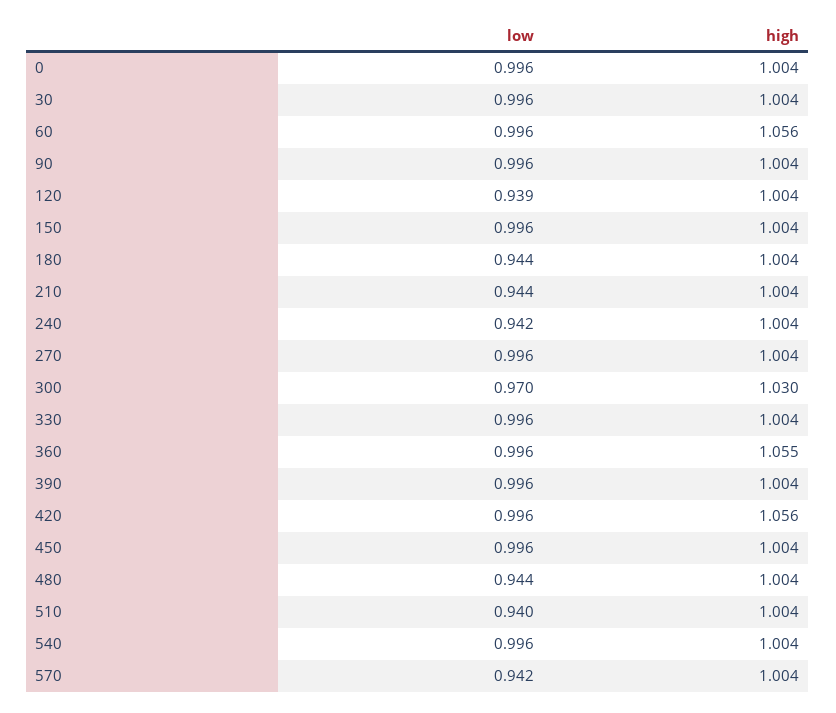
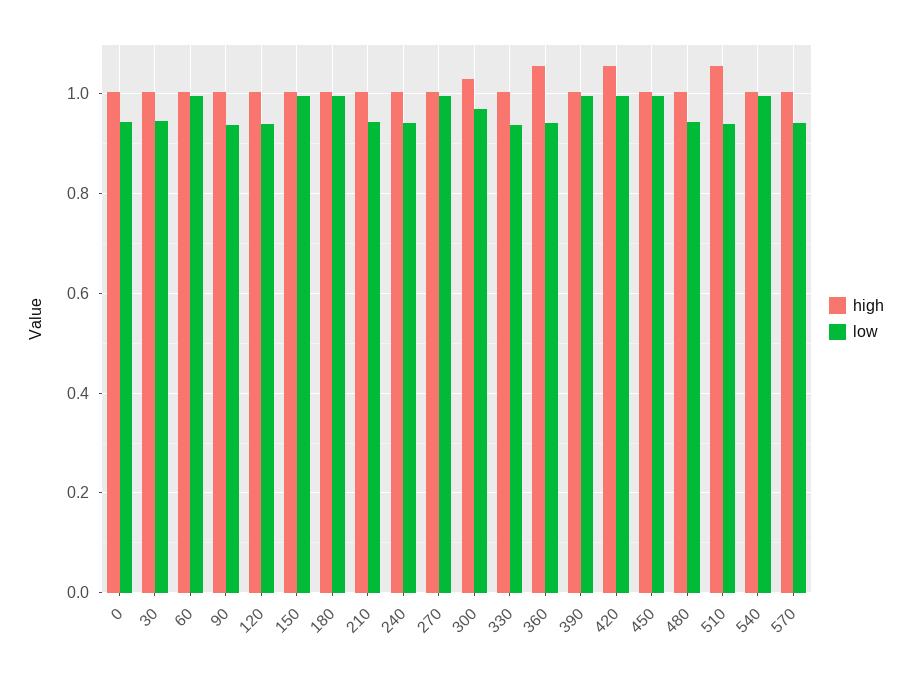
low, 0: 0.996 -> 0.94
low, 30: 0.996 -> 0.94
high, 60: 1.056 -> 1
low, 90: 0.996 -> 0.94
low, 180: 0.944 -> 1
low, 330: 0.996 -> 0.94
low, 360: 0.996 -> 0.94
high, 510: 1.004 -> 1.06

